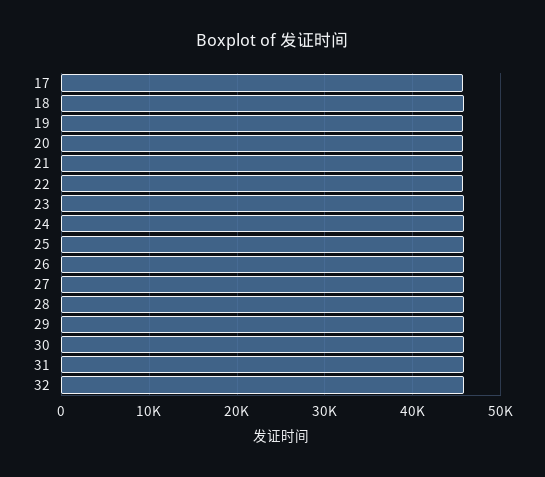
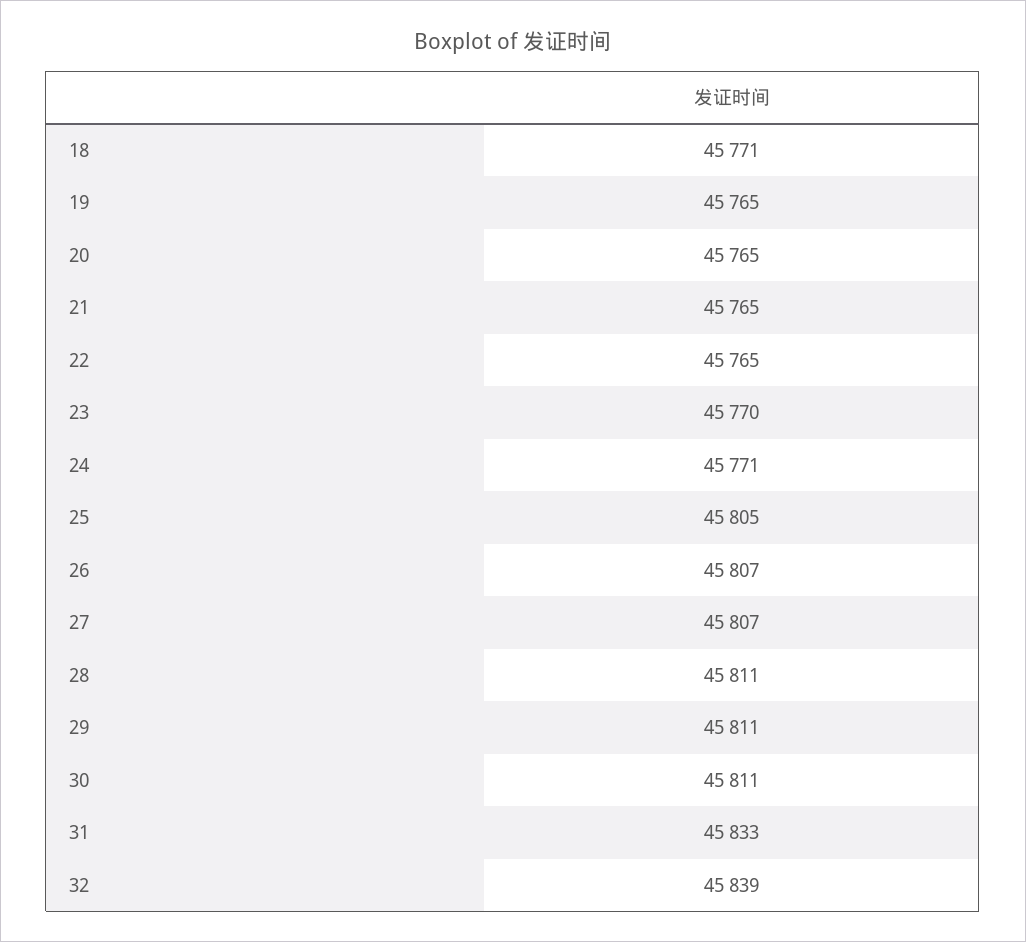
17: 46000 -> none

